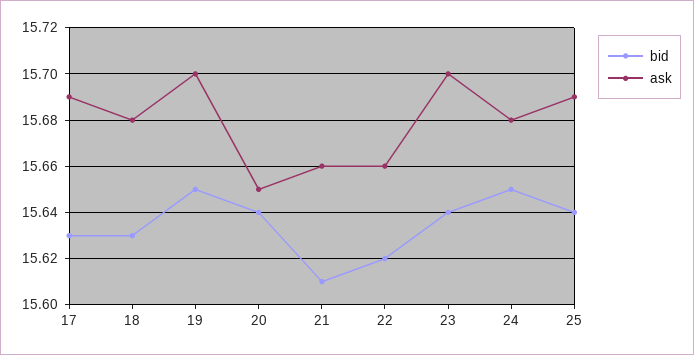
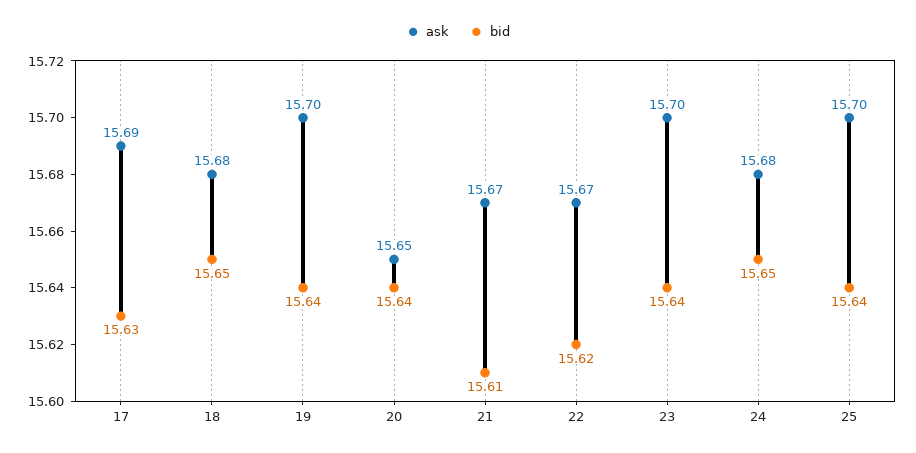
bid, 18: 15.63 -> 15.65
bid, 19: 15.65 -> 15.64
ask, 21: 15.66 -> 15.67
ask, 22: 15.66 -> 15.67
ask, 25: 15.69 -> 15.7

